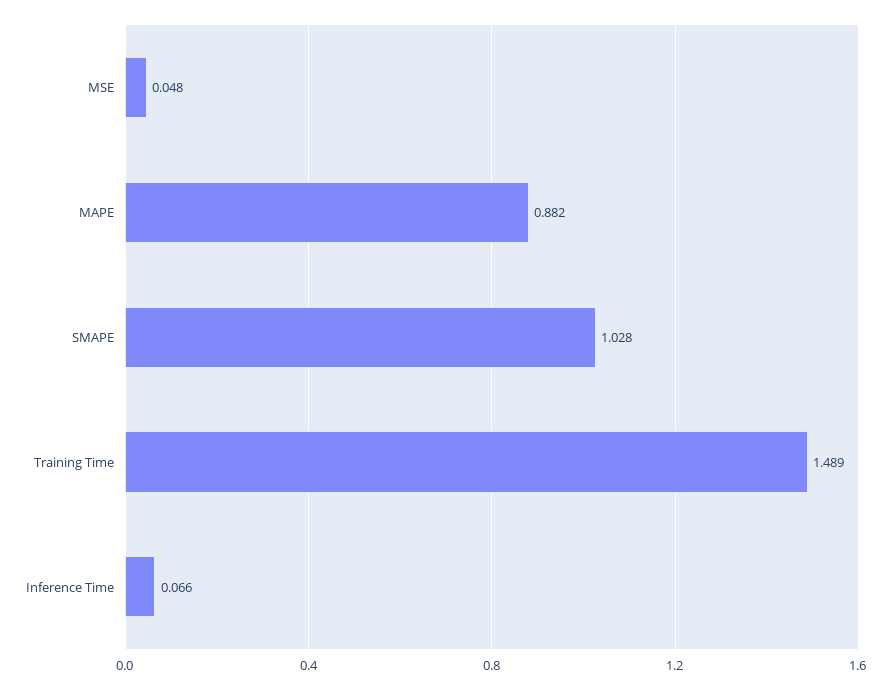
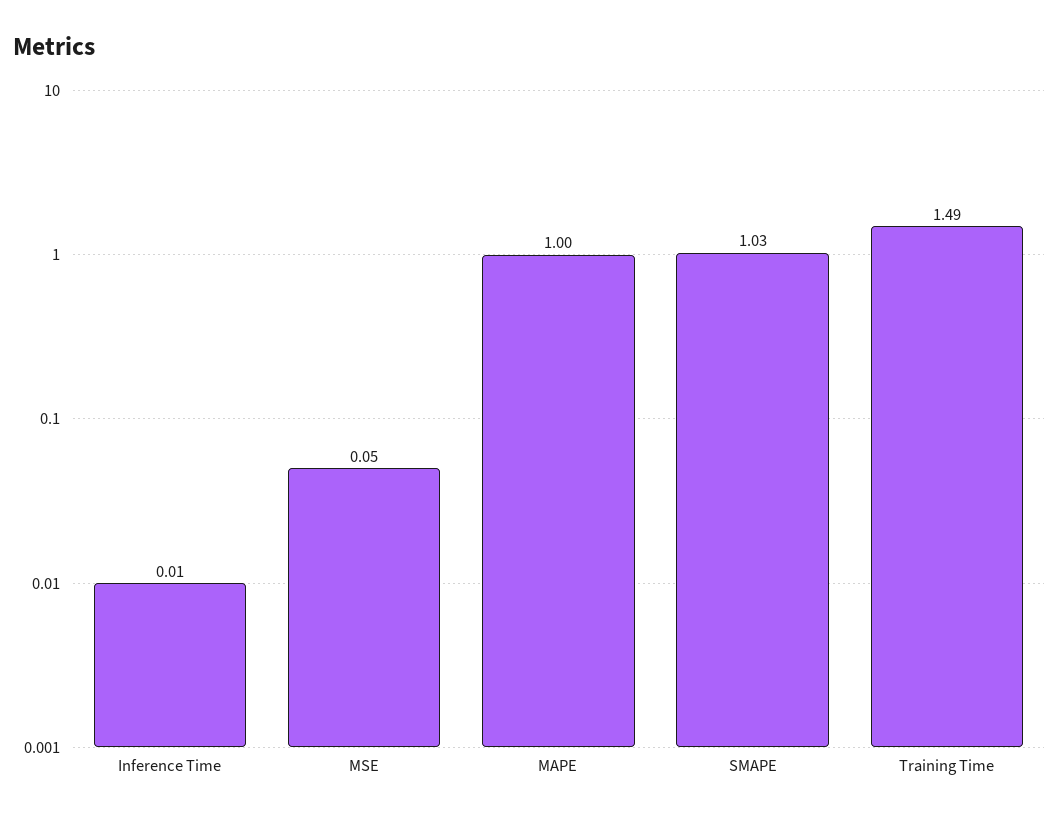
MAPE: 0.882 -> 1
Inference Time: 0.066 -> 0.01

